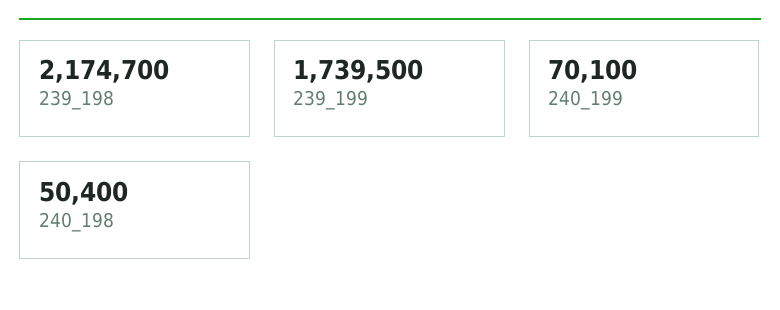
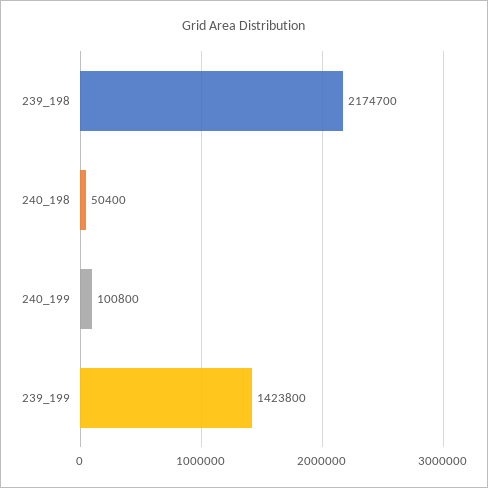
239_199: 1739500 -> 1423800
240_199: 70100 -> 100800

